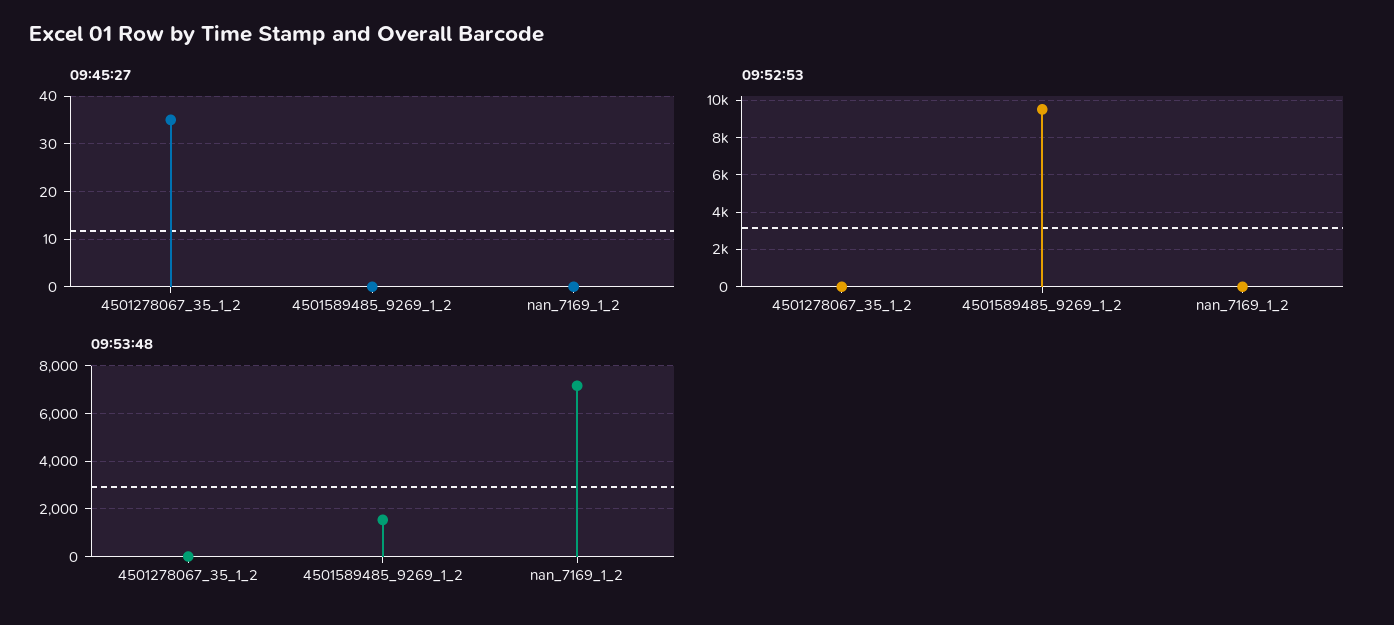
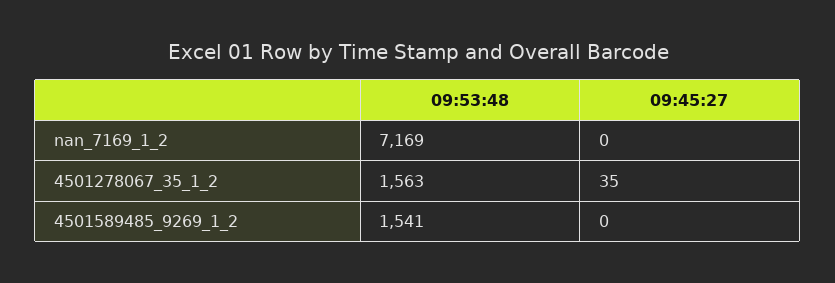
09:52:53, 4501278067_35_1_2: 0 -> none
09:52:53, 4501589485_9269_1_2: 9500 -> none
09:52:53, nan_7169_1_2: 0 -> none
09:53:48, 4501278067_35_1_2: 0 -> 1563

